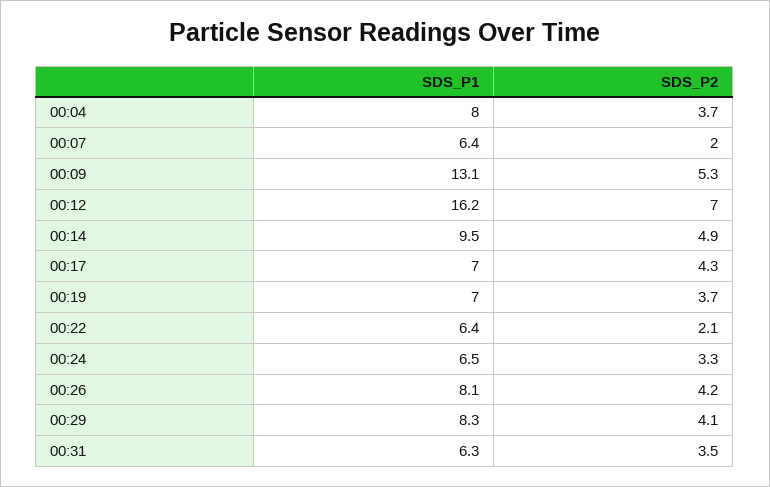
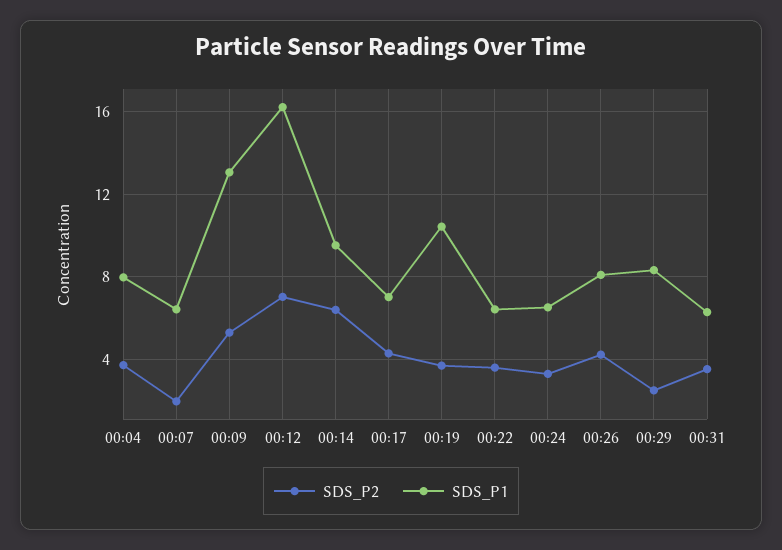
SDS_P2, 00:14: 4.9 -> 6.5
SDS_P1, 00:19: 7 -> 10.5
SDS_P2, 00:22: 2.1 -> 3.5
SDS_P2, 00:29: 4.1 -> 2.5

